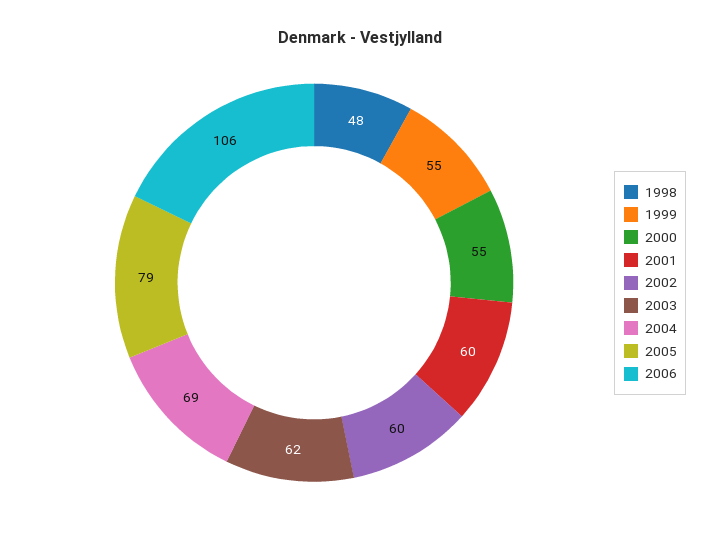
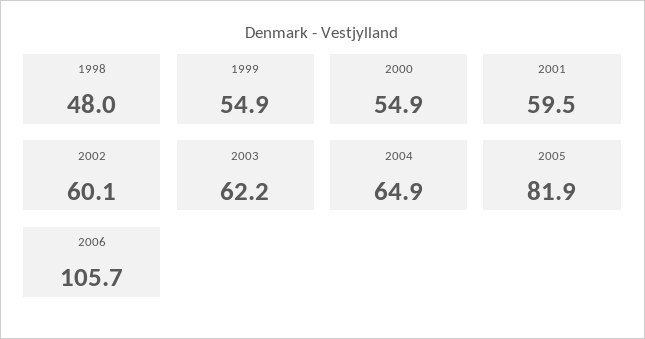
2004: 69 -> 64.9
2005: 79 -> 81.9

